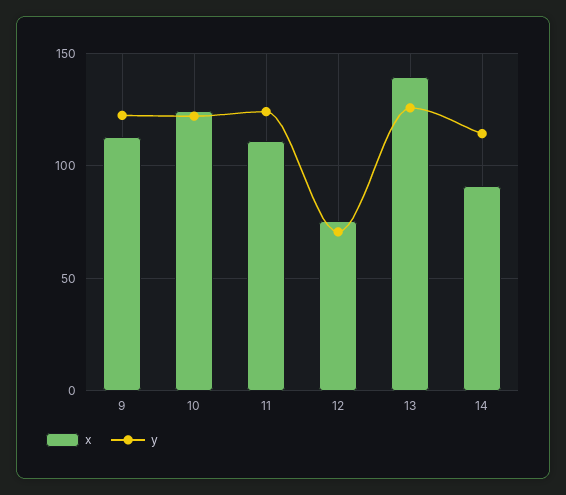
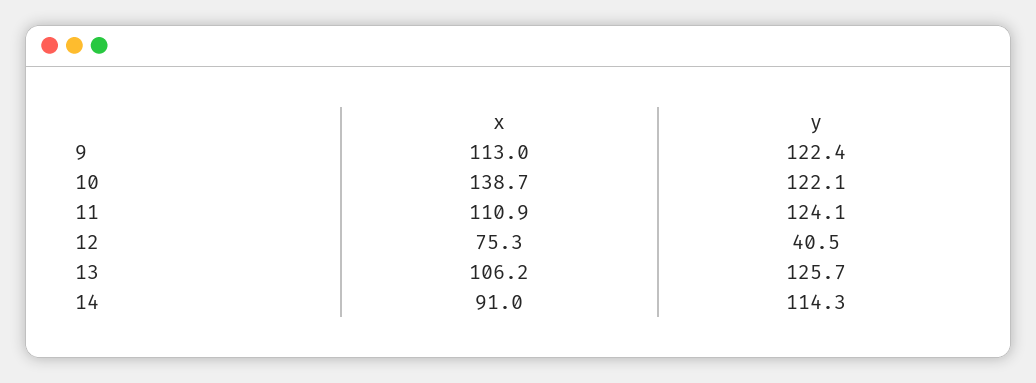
x, 10: 125 -> 138.7
y, 12: 70 -> 40.5
x, 13: 140 -> 106.2

